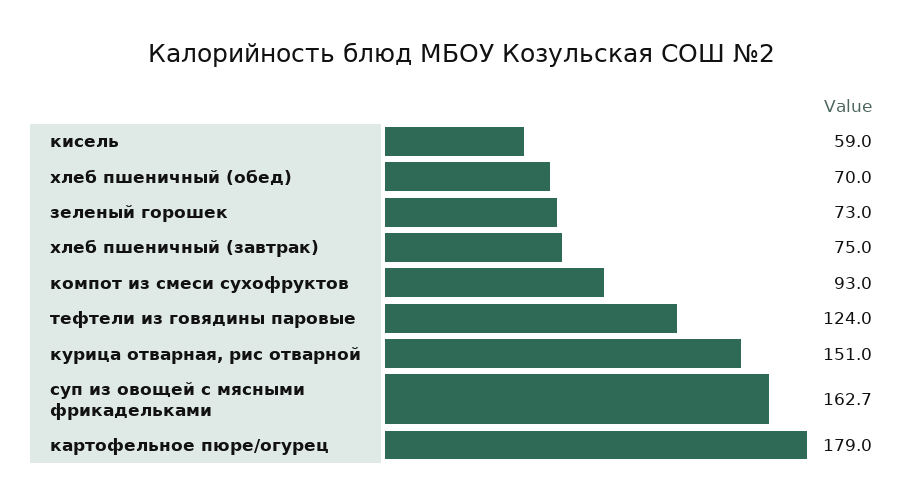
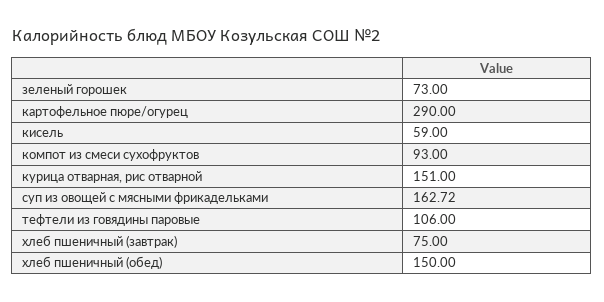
хлеб пшеничный (обед): 70 -> 150
тефтели из говядины паровые: 124 -> 106
картофельное пюре/огурец: 179 -> 290

